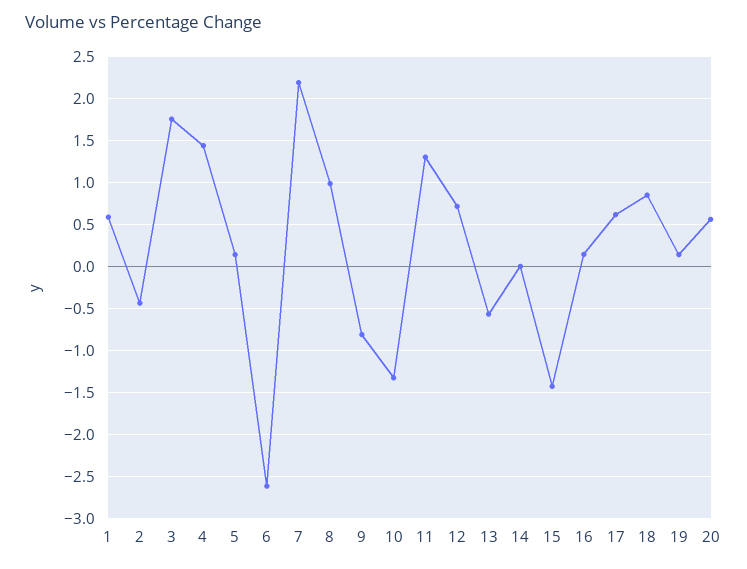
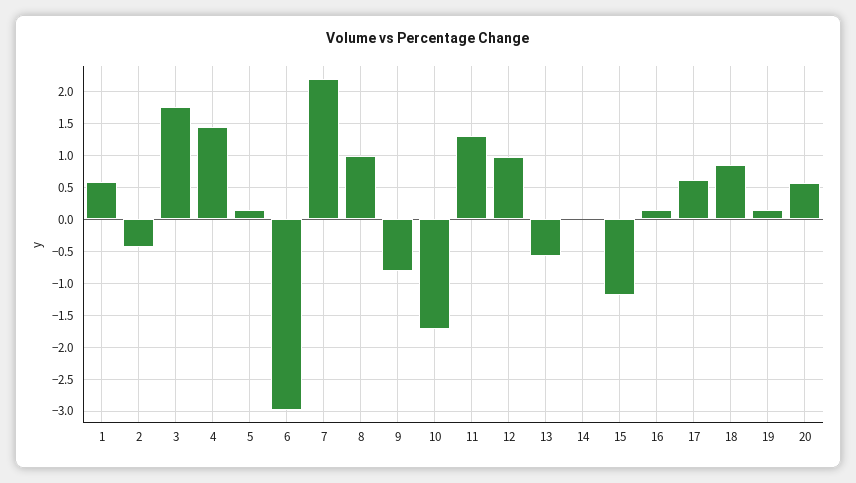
6: -2.6 -> -3
10: -1.3 -> -1.7
12: 0.7 -> 1
15: -1.4 -> -1.2

